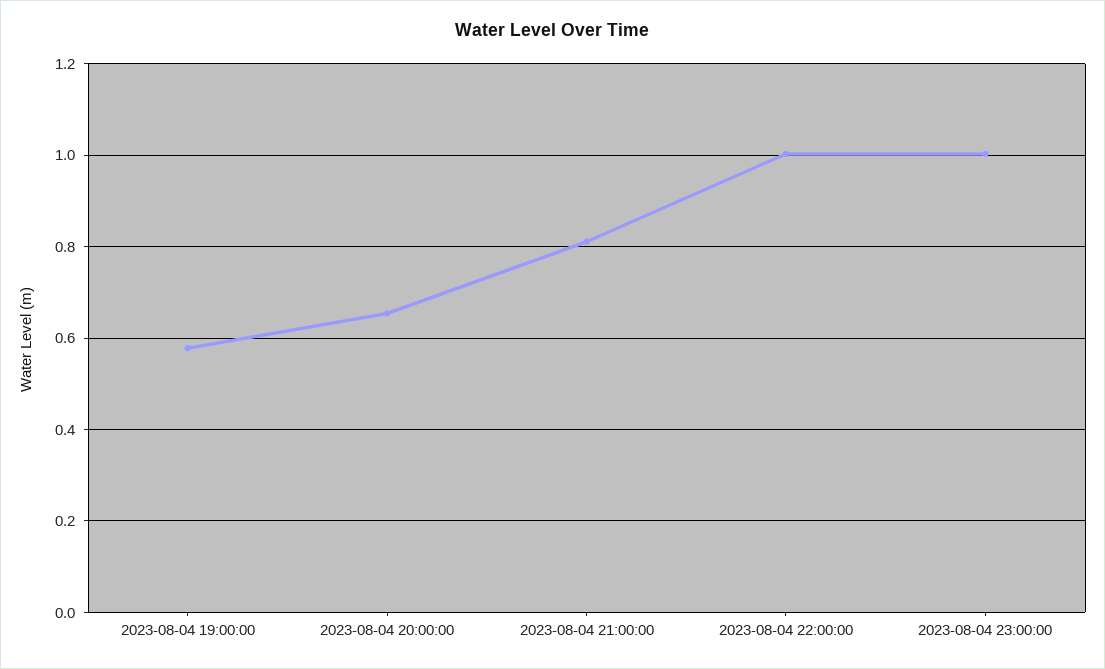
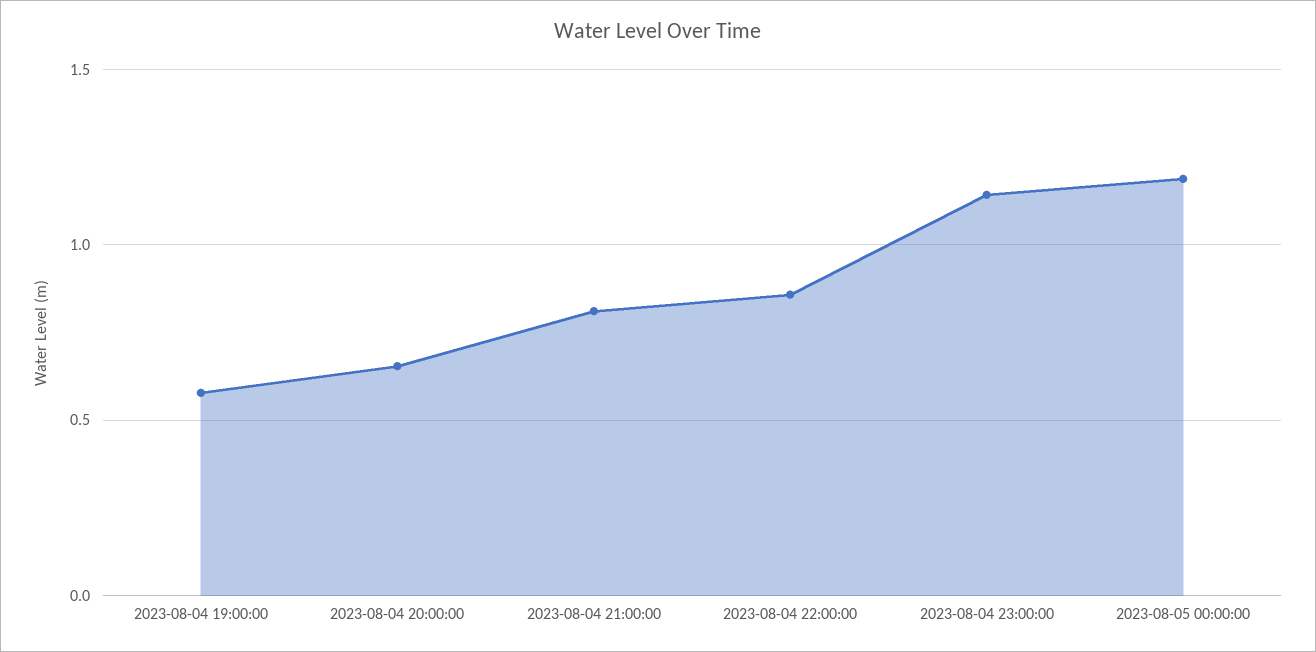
2023-08-04 22:00:00: 1 -> 0.85
2023-08-04 23:00:00: 1 -> 1.15
2023-08-05 00:00:00: none -> 1.2

